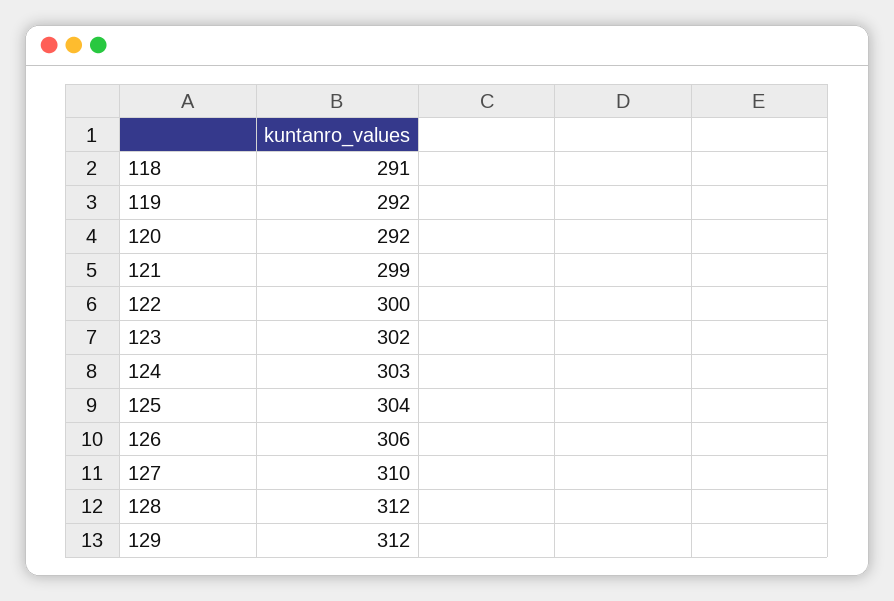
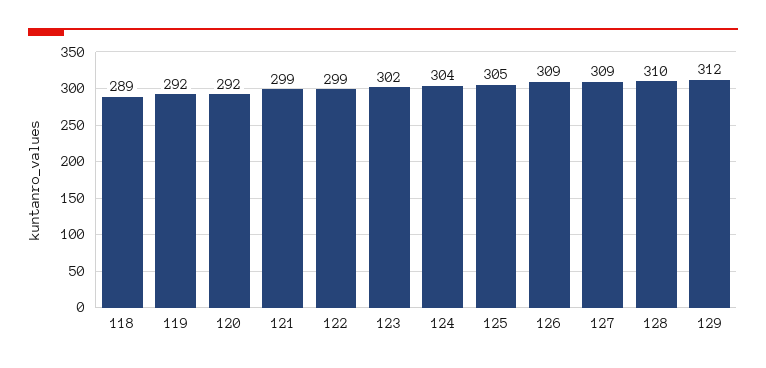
118: 291 -> 289
122: 300 -> 299
124: 303 -> 304
125: 304 -> 305
126: 306 -> 309
127: 310 -> 309
128: 312 -> 310

